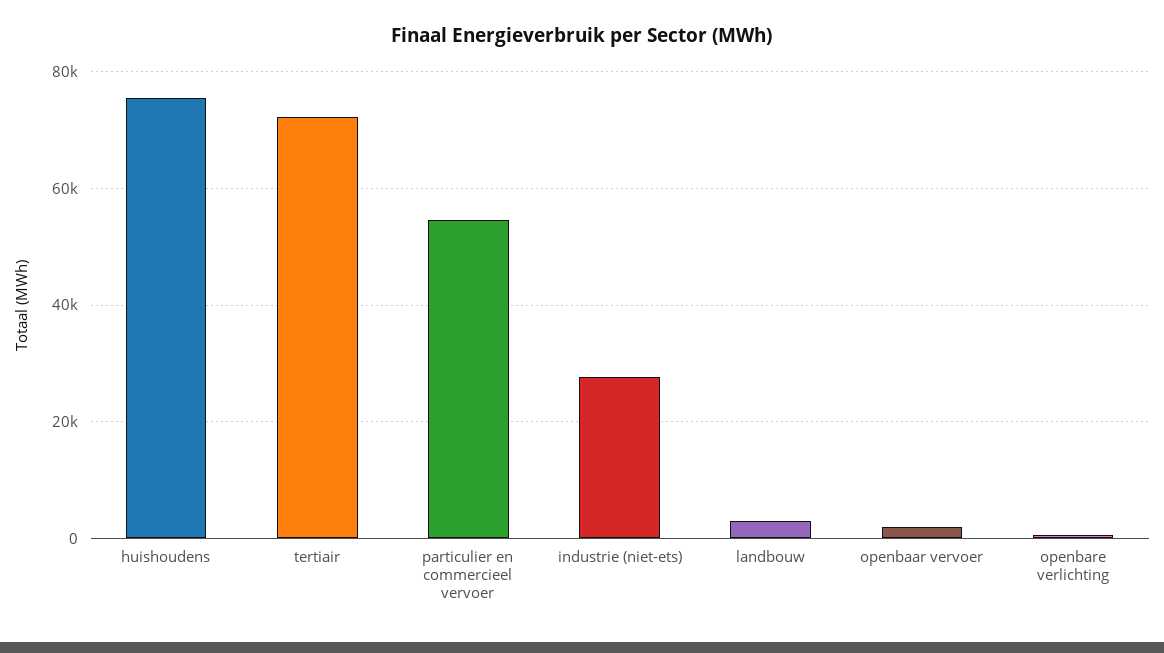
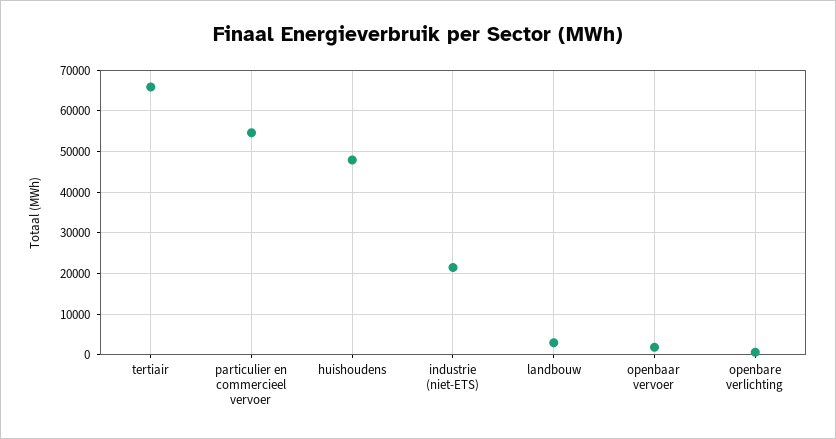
huishoudens: 76000 -> 48000
tertiair: 72000 -> 66000
industrie (niet-ets): 28000 -> 22000

